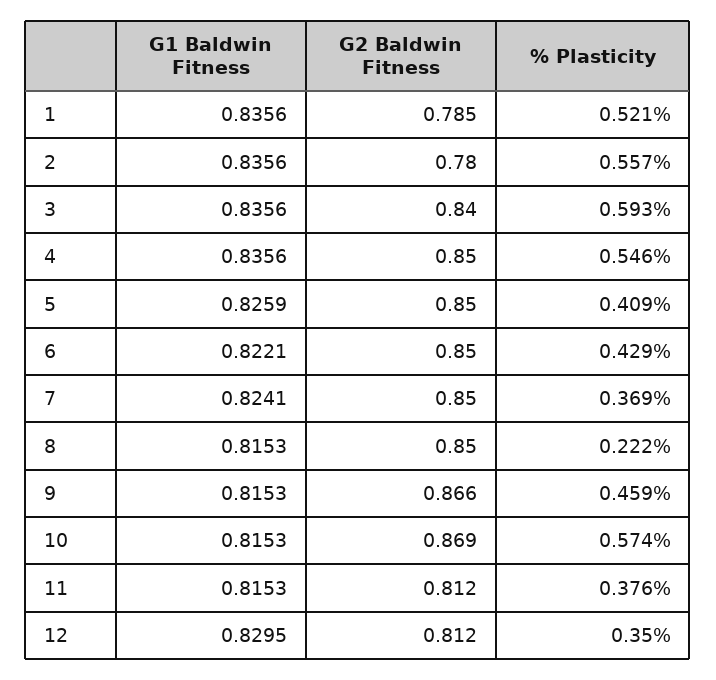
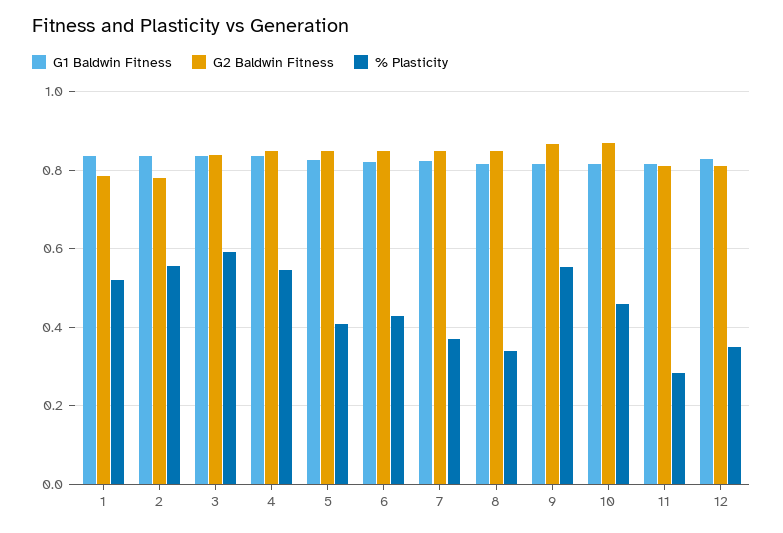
% Plasticity, 8: 0.222 -> 0.34
% Plasticity, 9: 0.459 -> 0.56
% Plasticity, 10: 0.574 -> 0.46
% Plasticity, 11: 0.376 -> 0.28

